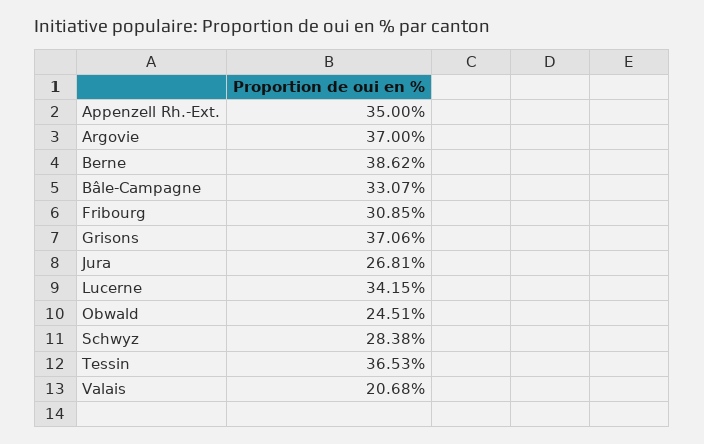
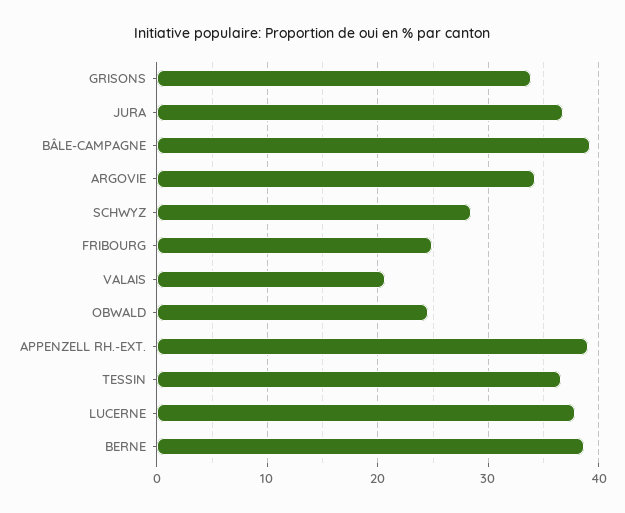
Appenzell Rh.-Ext.: 35 -> 39
Argovie: 37 -> 34
Bâle-Campagne: 33.07 -> 39
Fribourg: 30.85 -> 25
Grisons: 37.06 -> 34
Jura: 26.81 -> 37
Lucerne: 34.15 -> 38

